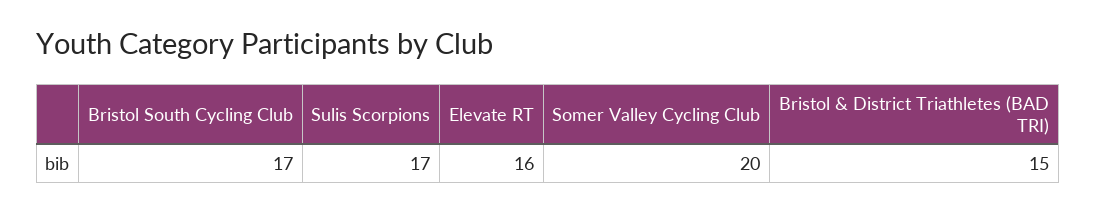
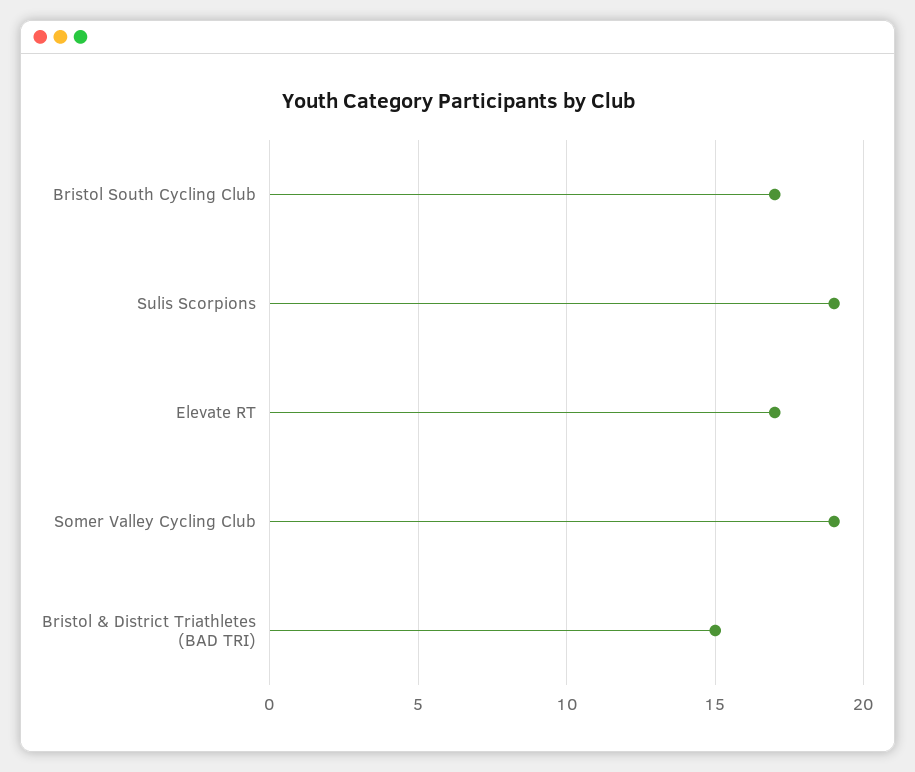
Sulis Scorpions: 17 -> 19
Elevate RT: 16 -> 17
Somer Valley Cycling Club: 20 -> 19

